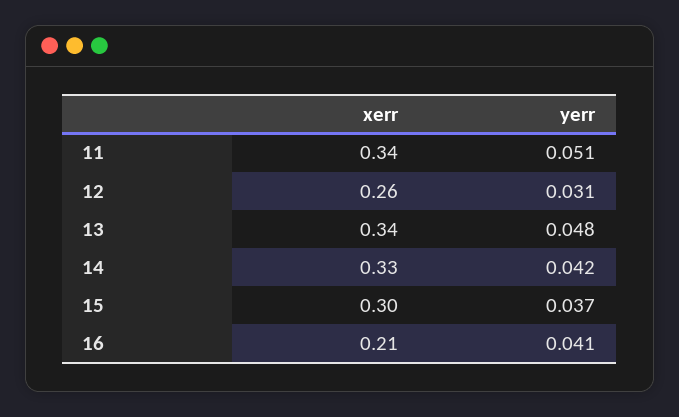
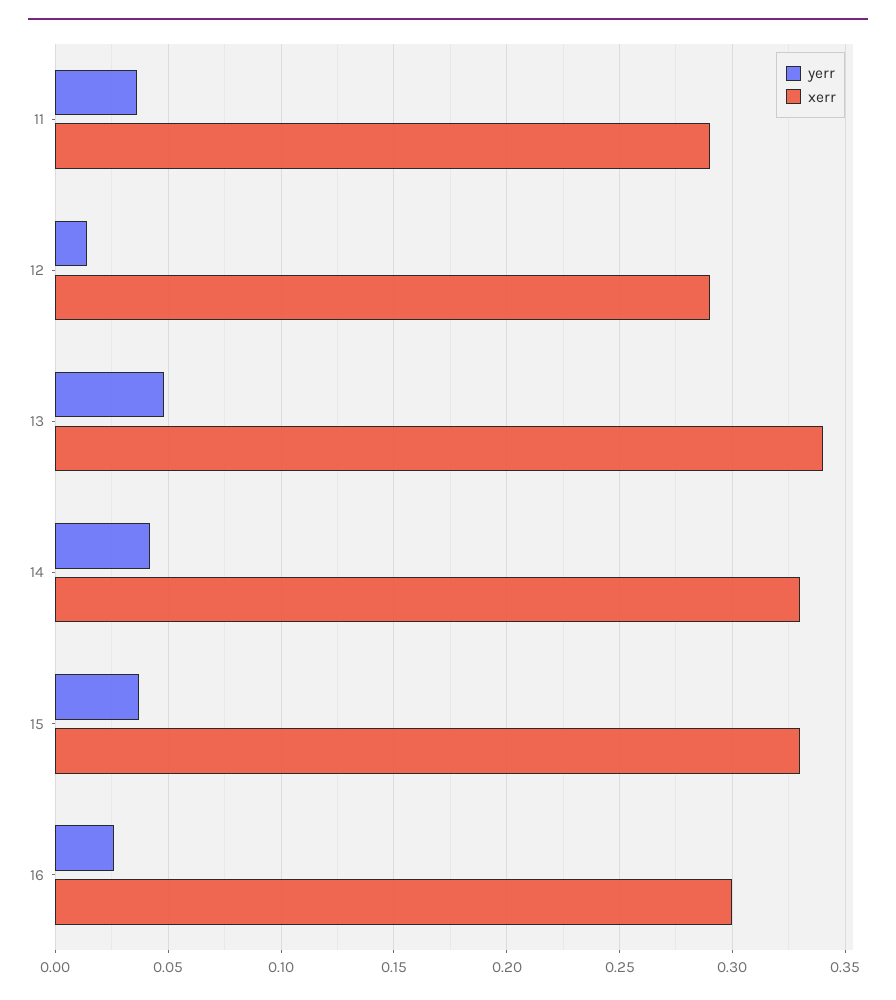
xerr, 11: 0.34 -> 0.29
yerr, 11: 0.051 -> 0.035
xerr, 12: 0.26 -> 0.29
yerr, 12: 0.031 -> 0.015
xerr, 15: 0.3 -> 0.33
xerr, 16: 0.21 -> 0.3
yerr, 16: 0.041 -> 0.025

